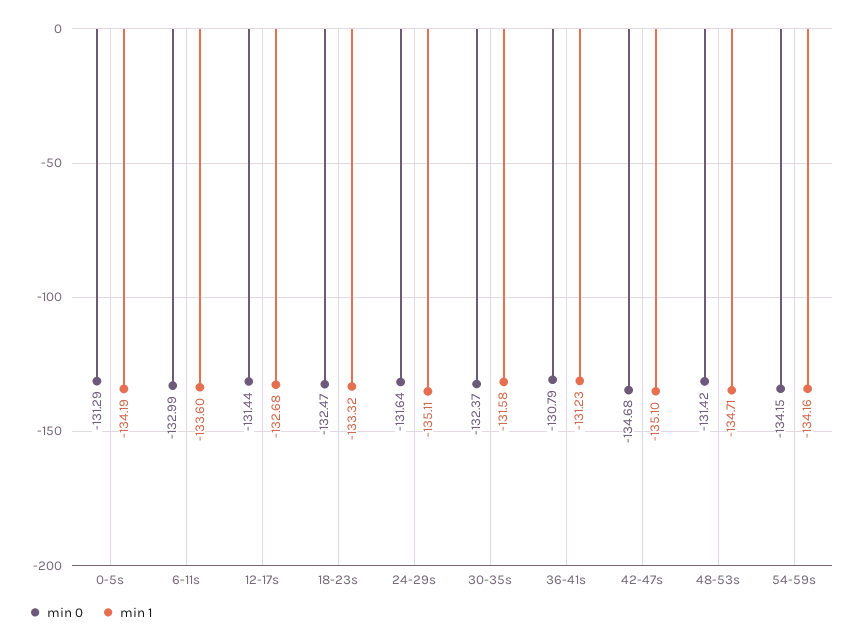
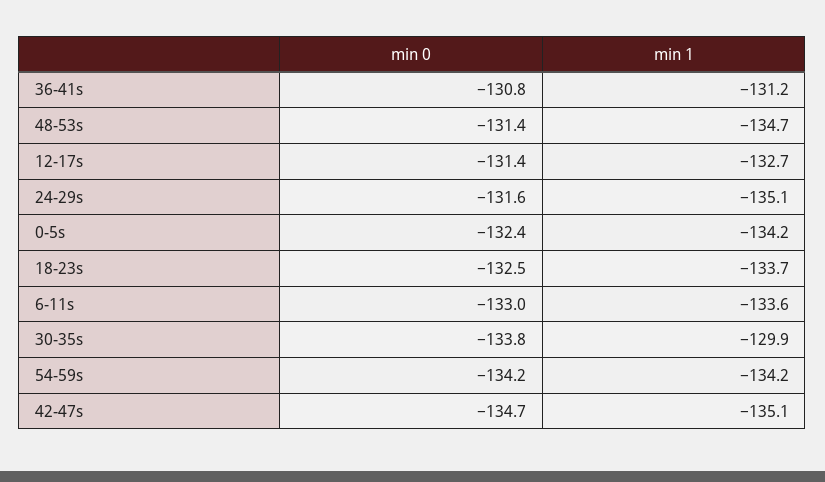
min 0, 0-5s: -131.29 -> -132.4
min 1, 18-23s: -133.32 -> -133.7
min 0, 30-35s: -132.37 -> -133.8
min 1, 30-35s: -131.58 -> -129.9

